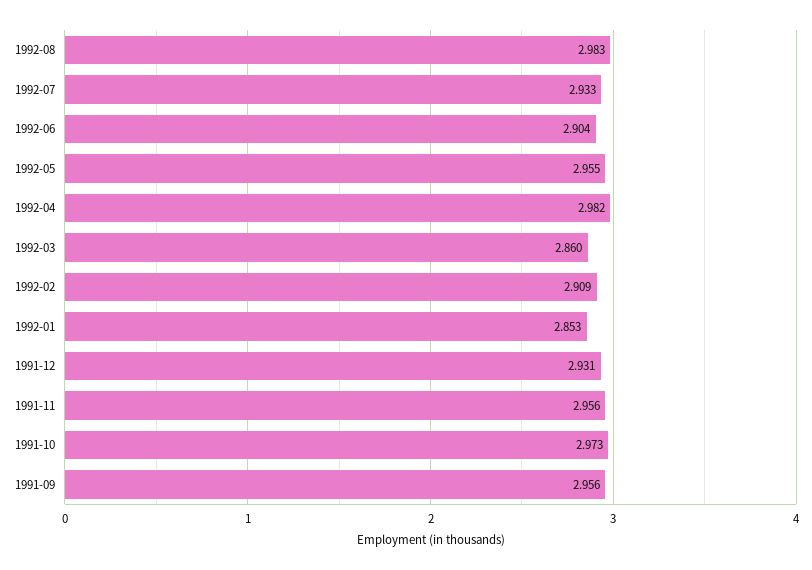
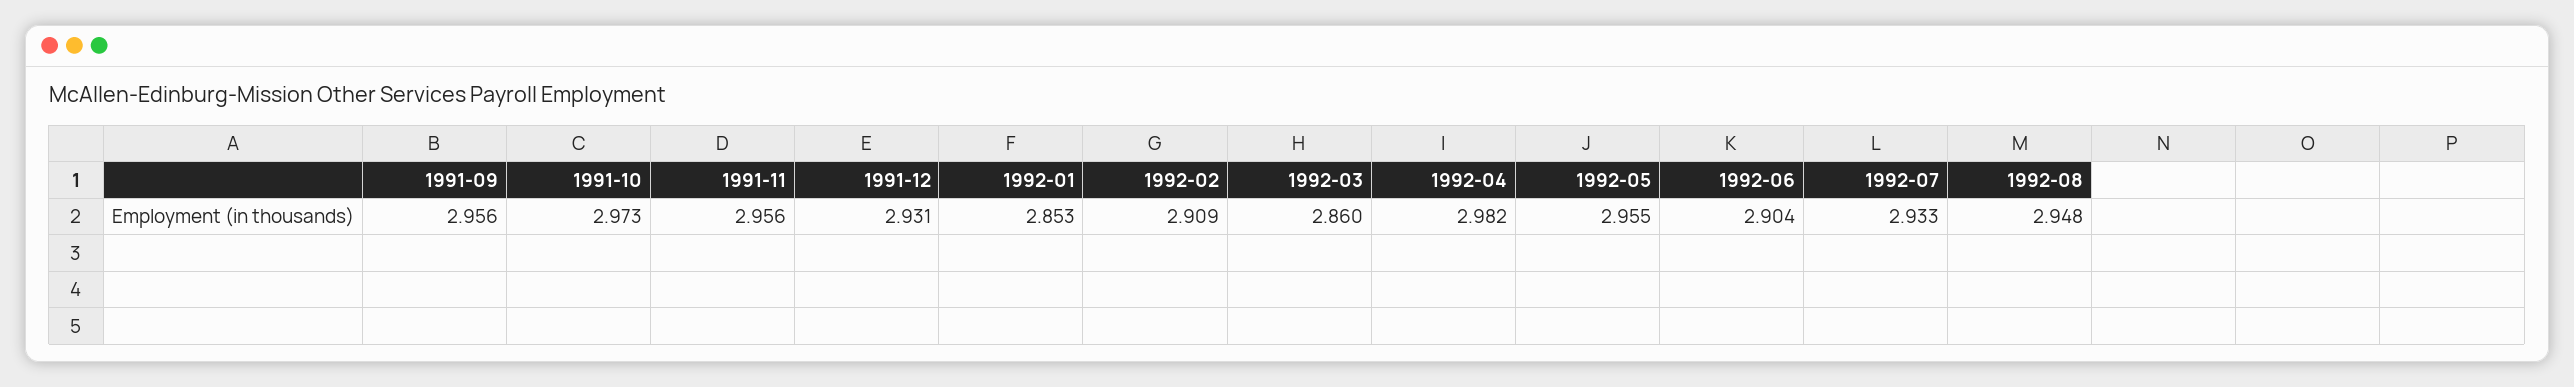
1992-08: 2.983 -> 2.948

